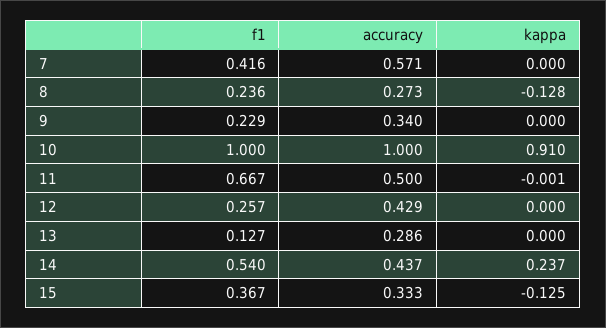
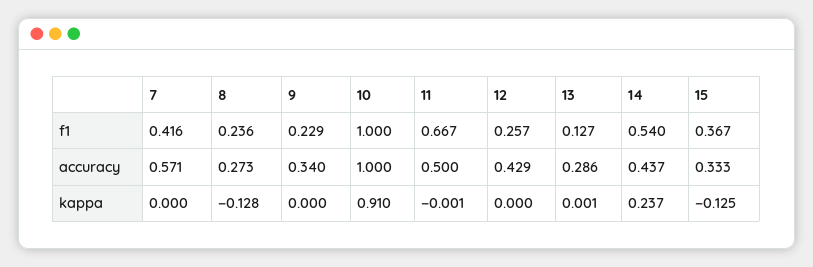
kappa, 13: 0 -> 0.001

